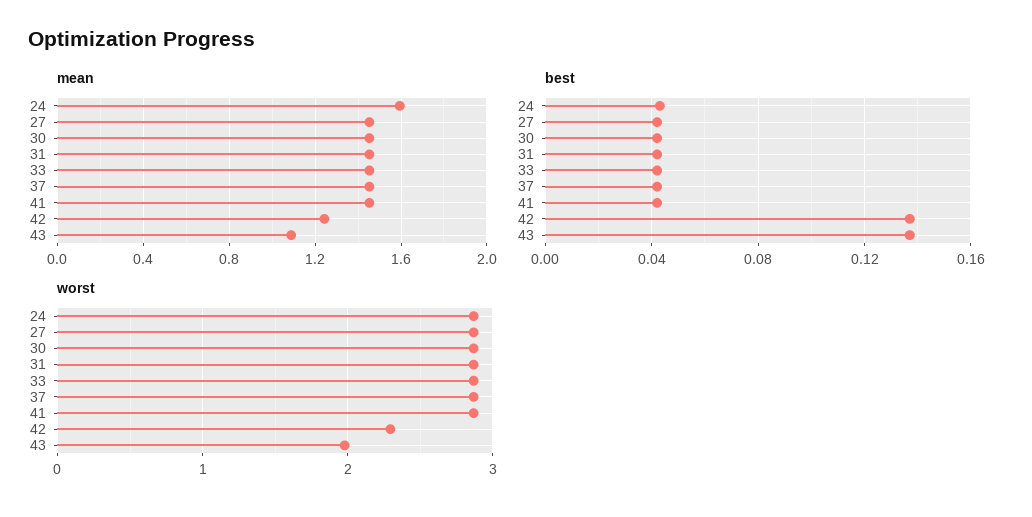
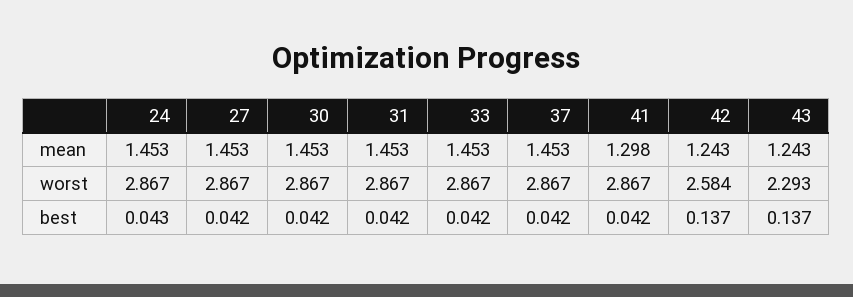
mean, 24: 1.6 -> 1.453
mean, 41: 1.45 -> 1.298
mean, 43: 1.1 -> 1.243
worst, 42: 2.3 -> 2.584
worst, 43: 2 -> 2.293

